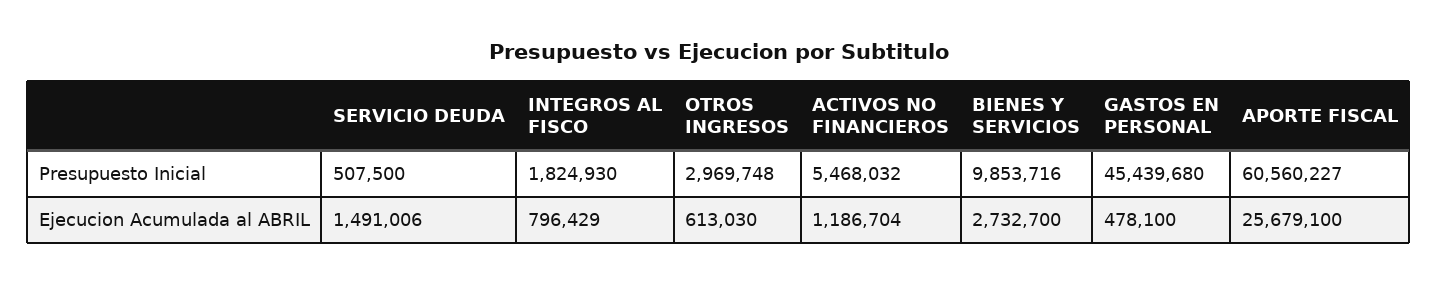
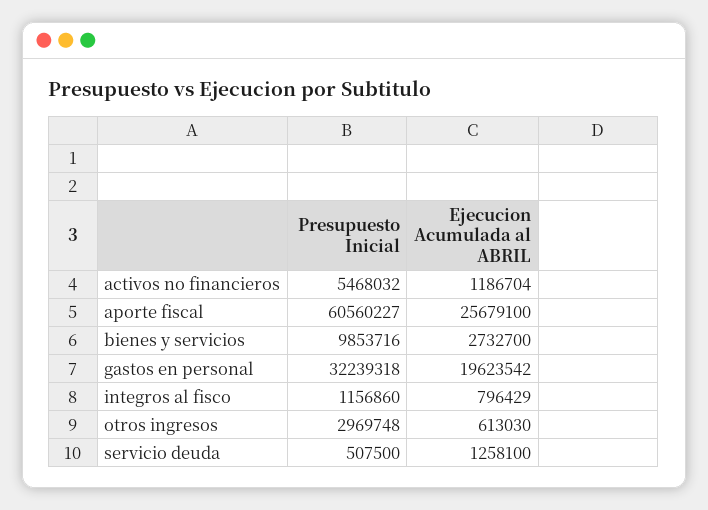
INTEGROS AL FISCO, Presupuesto Inicial: 1824930 -> 1156860
GASTOS EN PERSONAL, Presupuesto Inicial: 45439680 -> 32239318
SERVICIO DEUDA, Ejecucion Acumulada al ABRIL: 1491006 -> 1258100
GASTOS EN PERSONAL, Ejecucion Acumulada al ABRIL: 478100 -> 19623542

